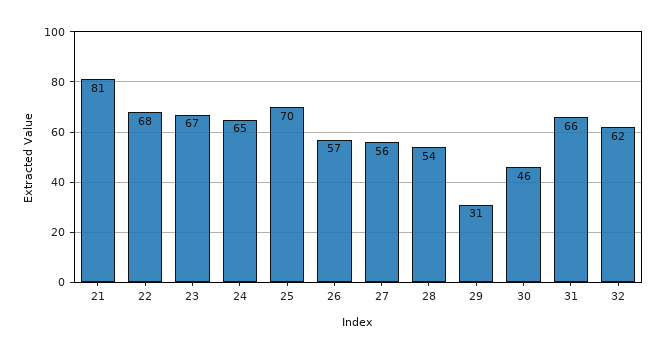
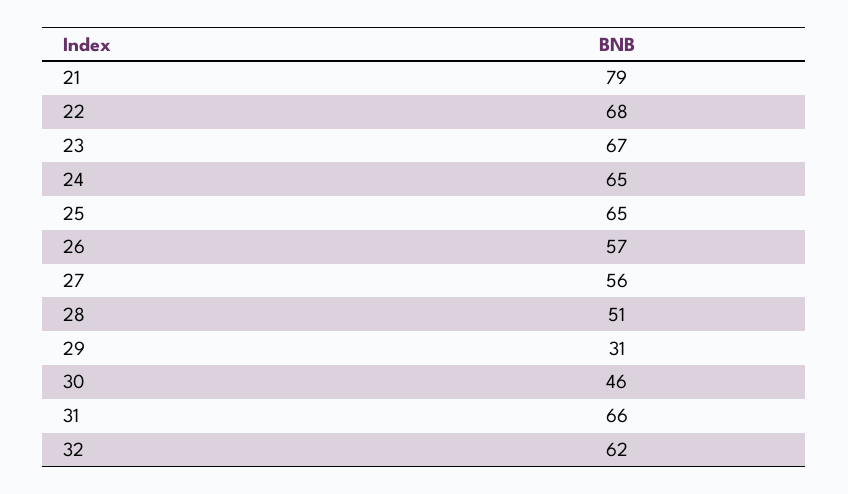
21: 81 -> 79
25: 70 -> 65
28: 54 -> 51

